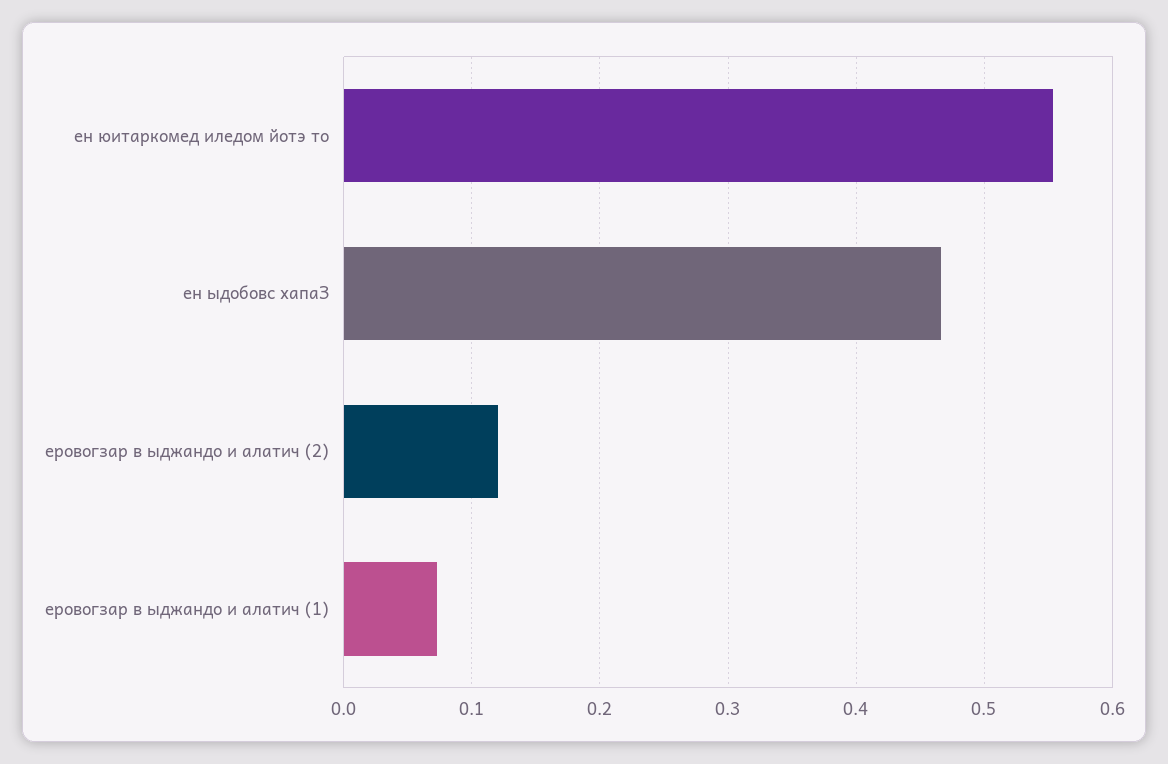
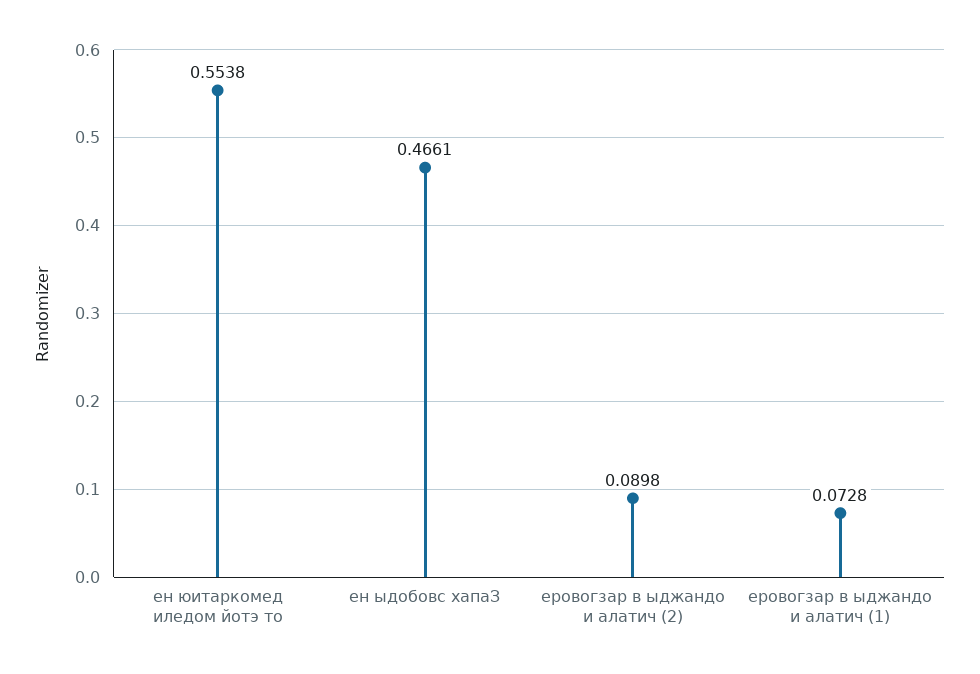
еровогзар в ыджандо и алатич (2): 0.12 -> 0.0898

